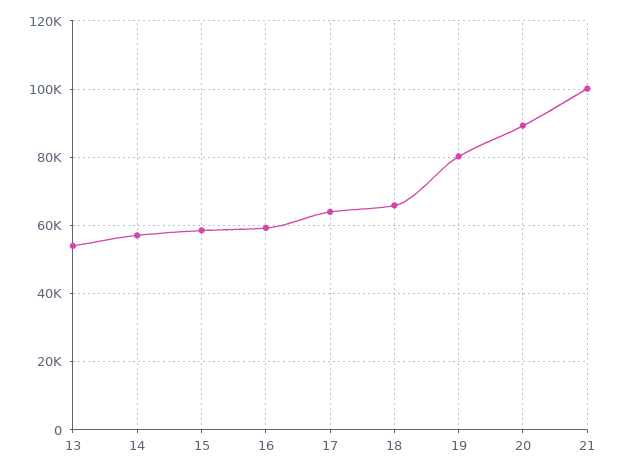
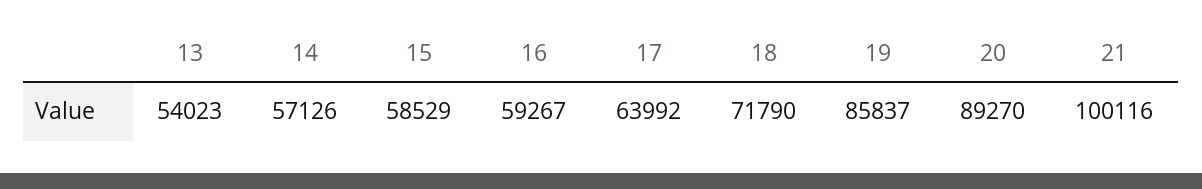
18: 66000 -> 71790
19: 80000 -> 85837

